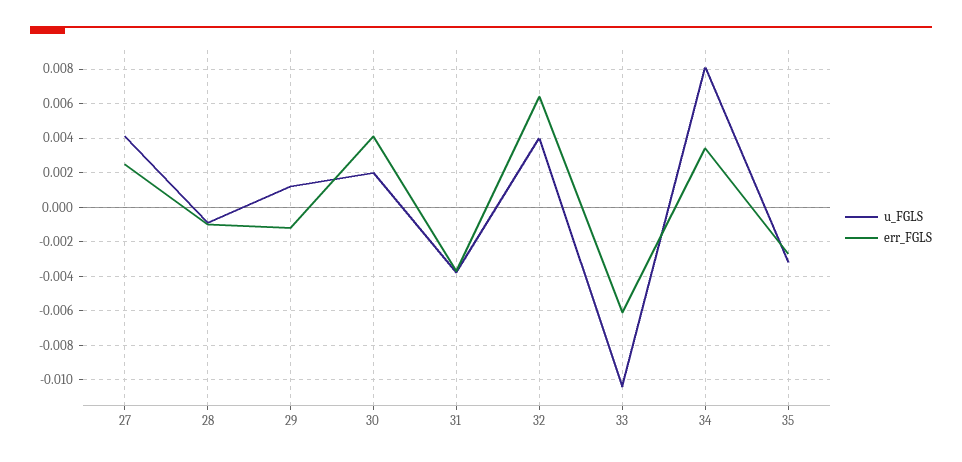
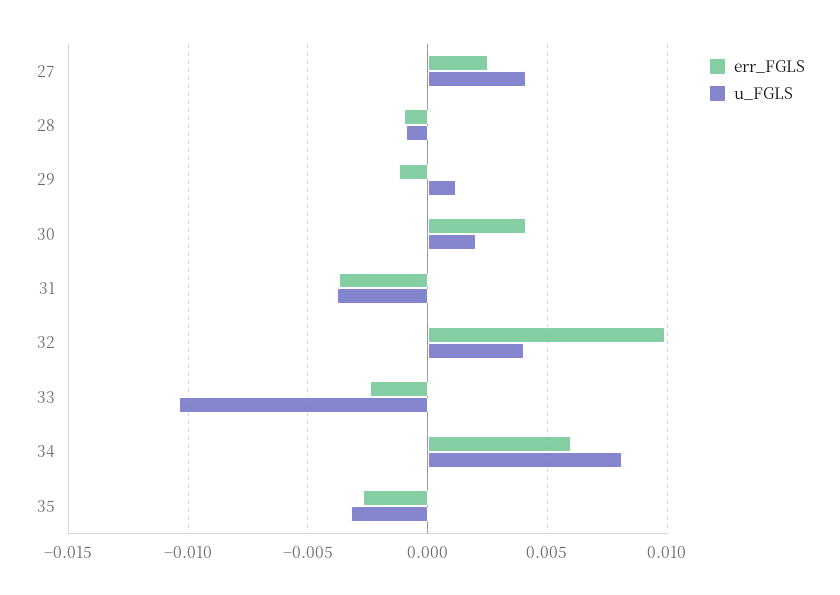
err_FGLS, 32: 0.0065 -> 0.01
err_FGLS, 33: -0.006 -> -0.0025
err_FGLS, 34: 0.0035 -> 0.006

